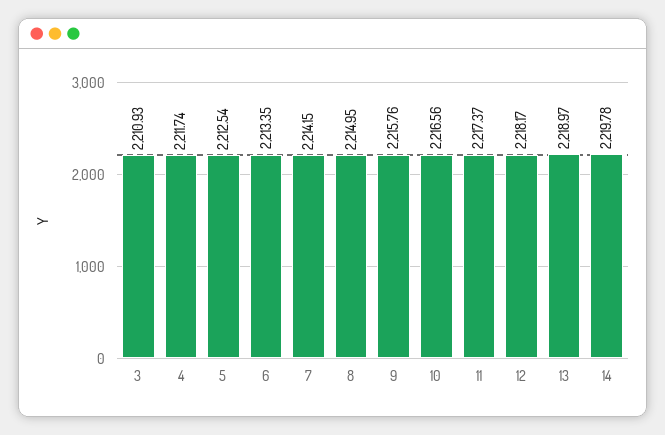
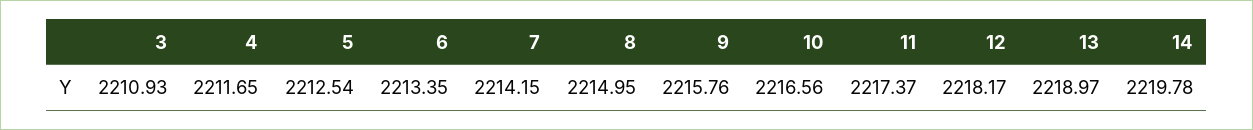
4: 2211.74 -> 2211.65

